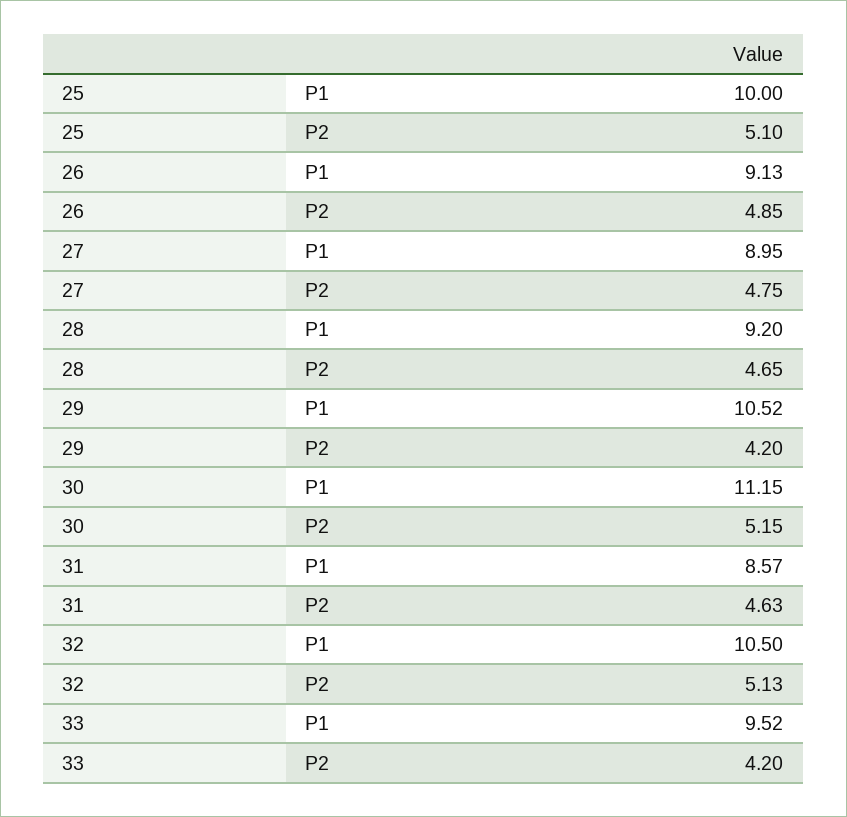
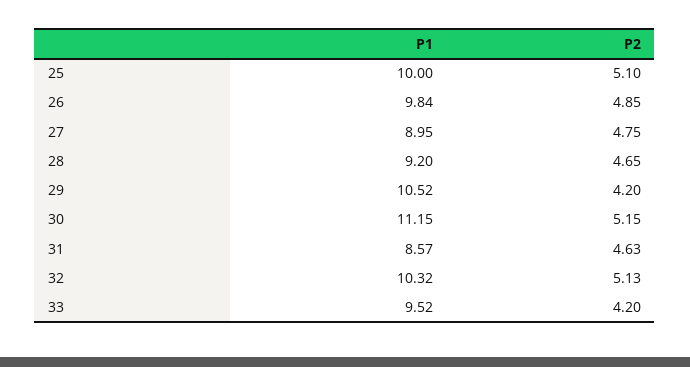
26, P1: 9.13 -> 9.84
32, P1: 10.5 -> 10.32

